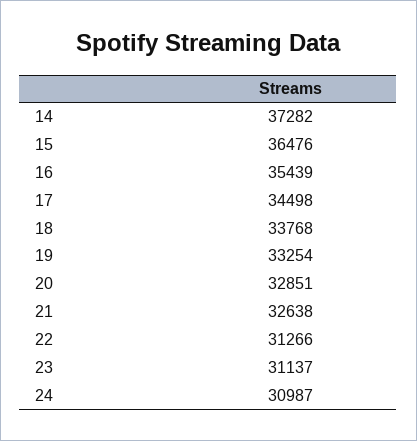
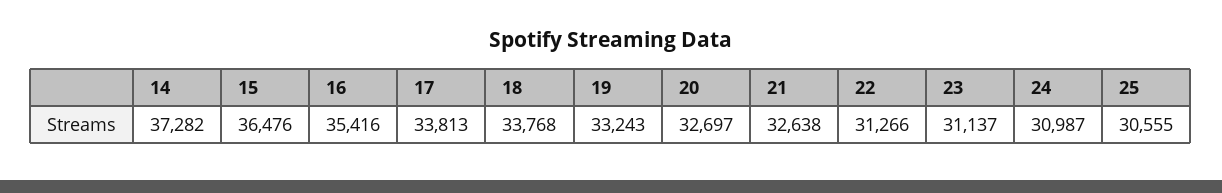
16: 35439 -> 35416
17: 34498 -> 33813
19: 33254 -> 33243
20: 32851 -> 32697
25: none -> 30555

